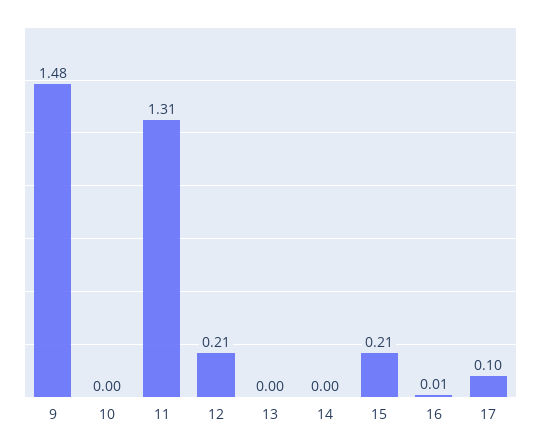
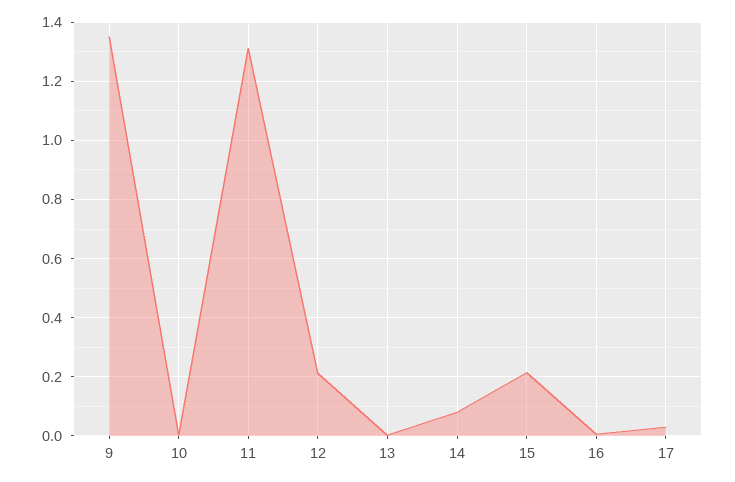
9: 1.48 -> 1.35
14: 0 -> 0.075
17: 0.1 -> 0.025

